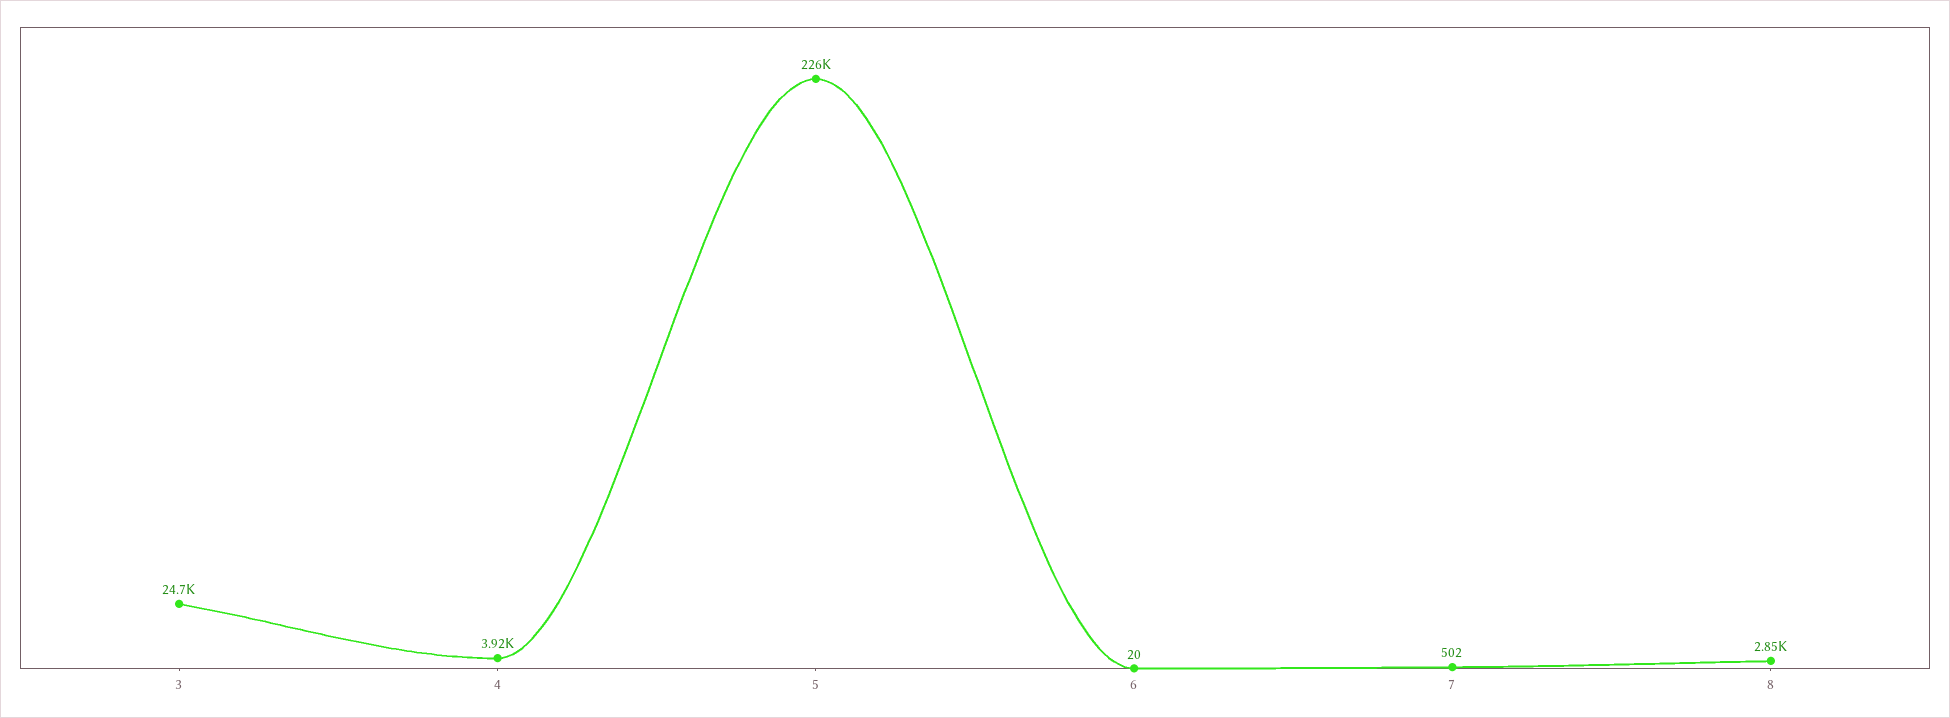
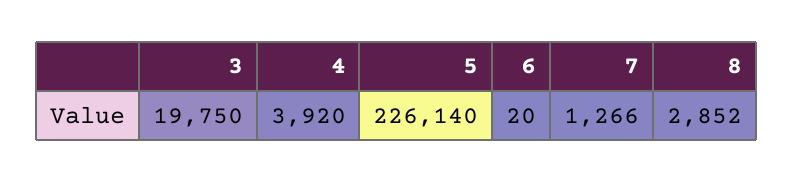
3: 24700 -> 19750
7: 502 -> 1266

